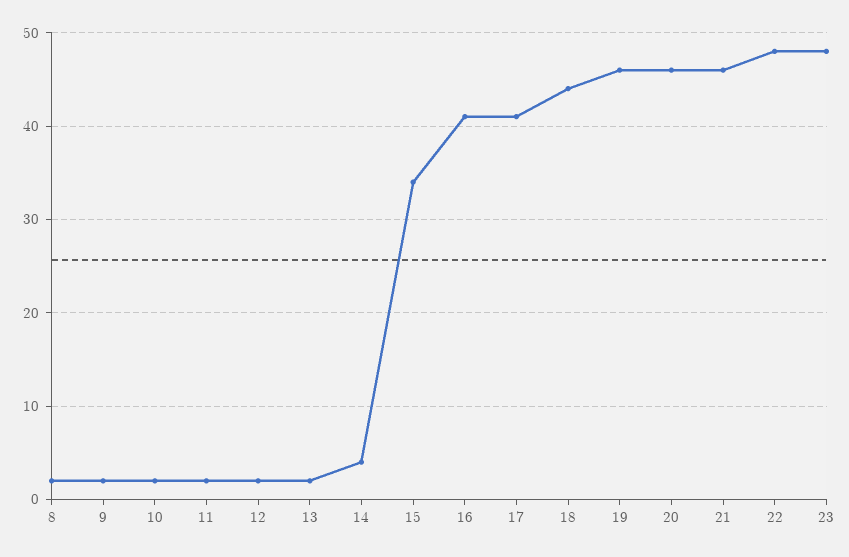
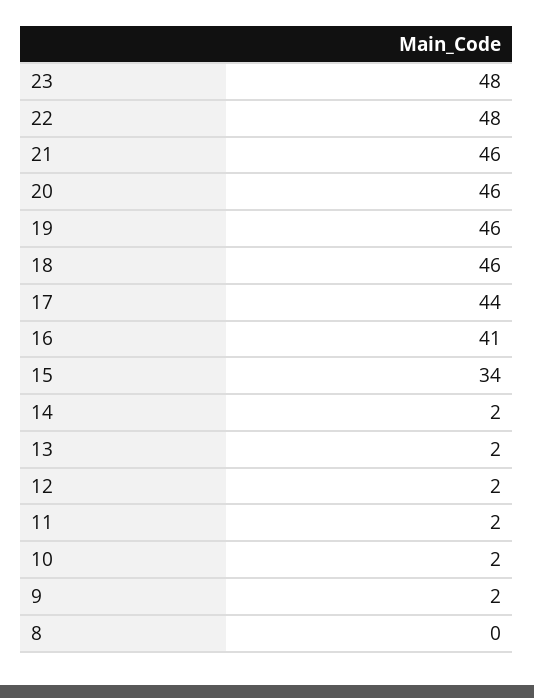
8: 2 -> 0
14: 4 -> 2
17: 41 -> 44
18: 44 -> 46

